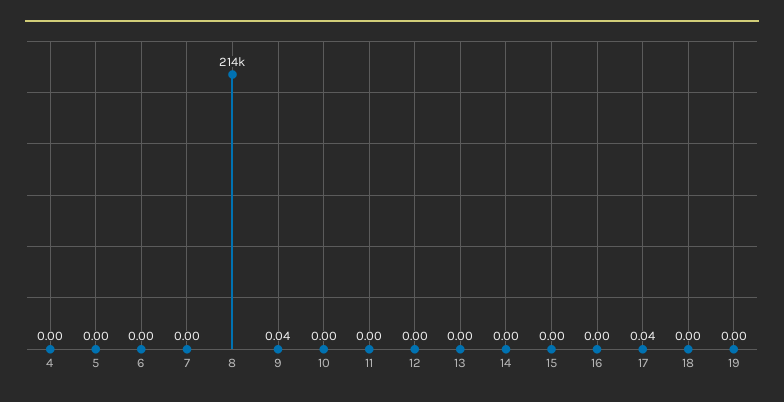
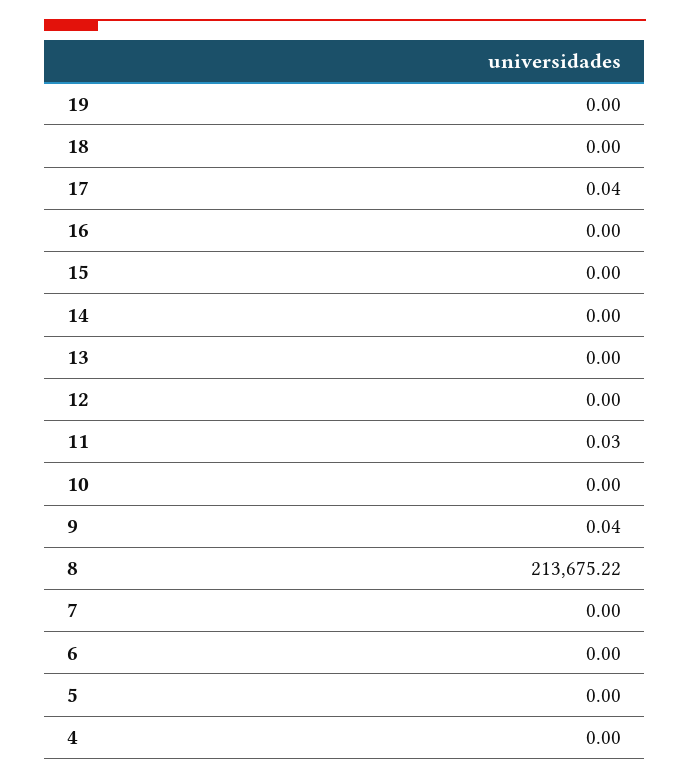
11: 0 -> 0.03

